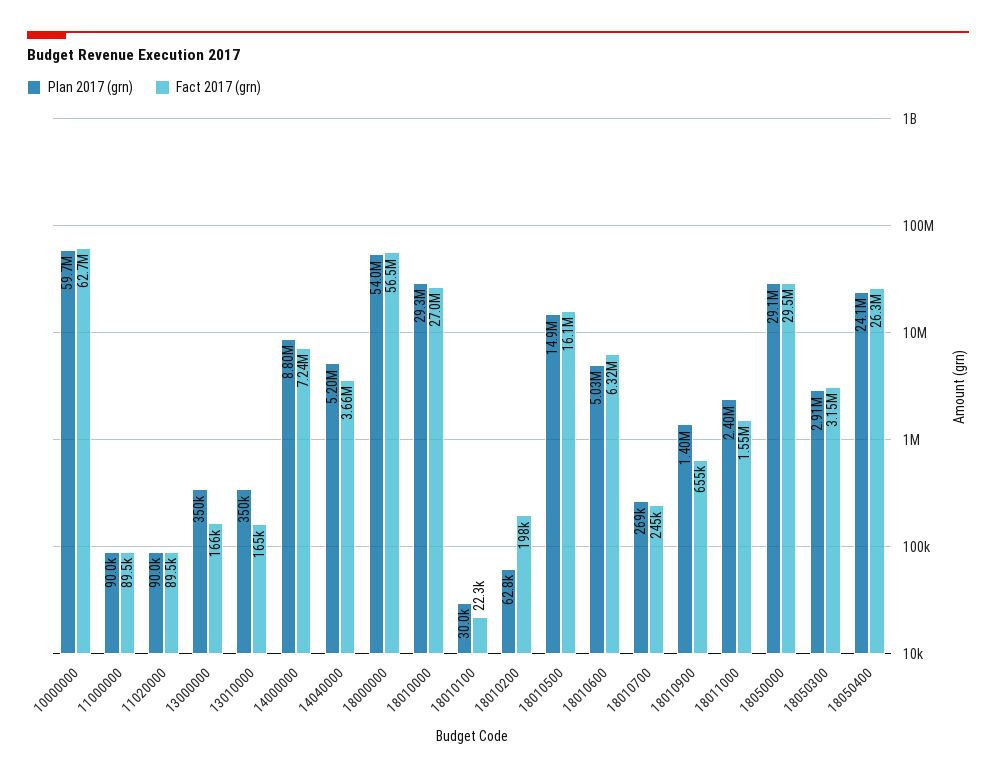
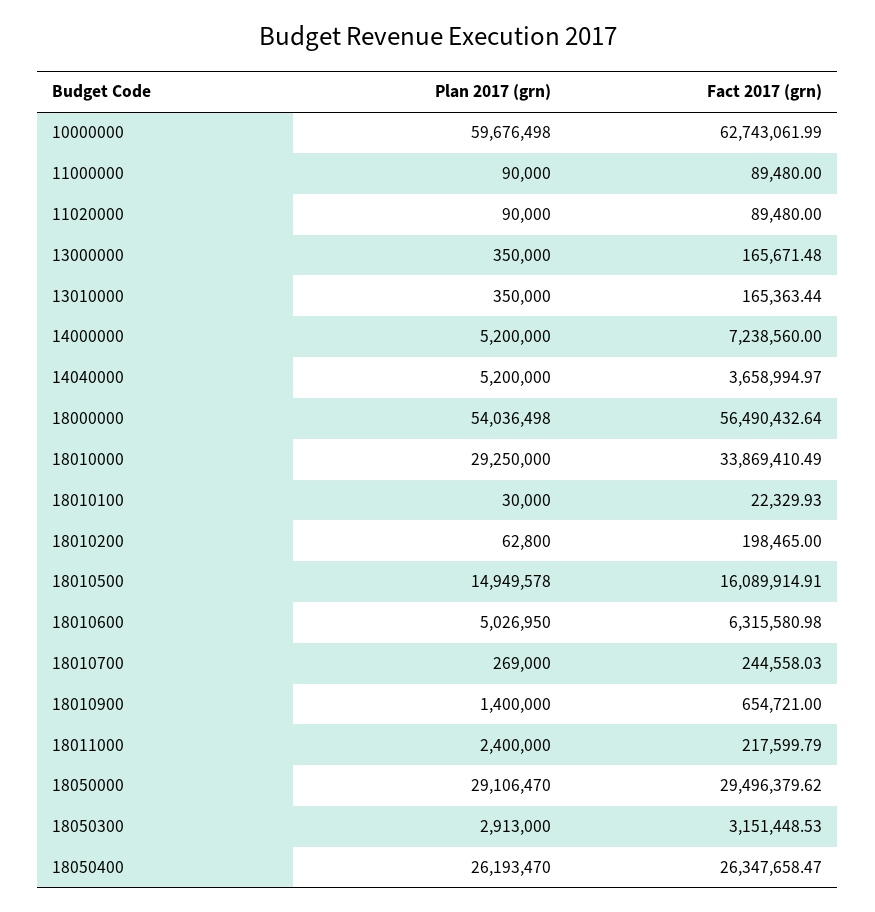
Plan 2017 (grn), 14000000: 8800000 -> 5200000
Fact 2017 (grn), 18010000: 27000000 -> 33869410.49
Fact 2017 (grn), 18011000: 1550000 -> 217599.79
Plan 2017 (grn), 18050400: 24100000 -> 26193470

